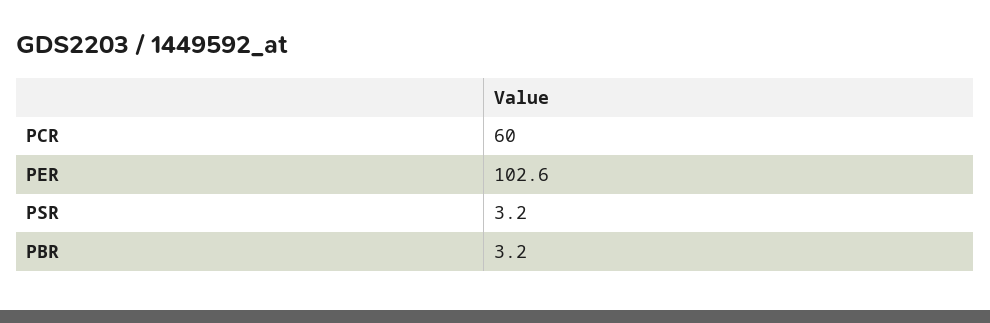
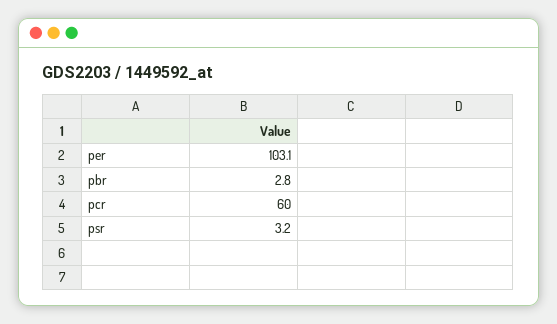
PER: 102.6 -> 103.1
PBR: 3.2 -> 2.8

